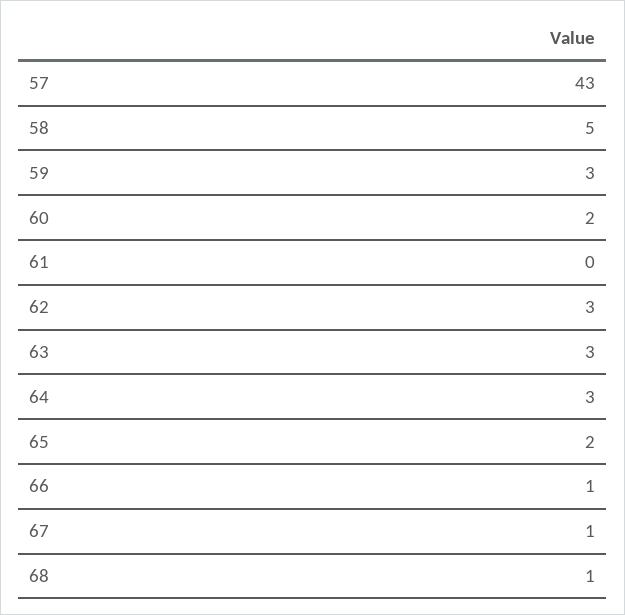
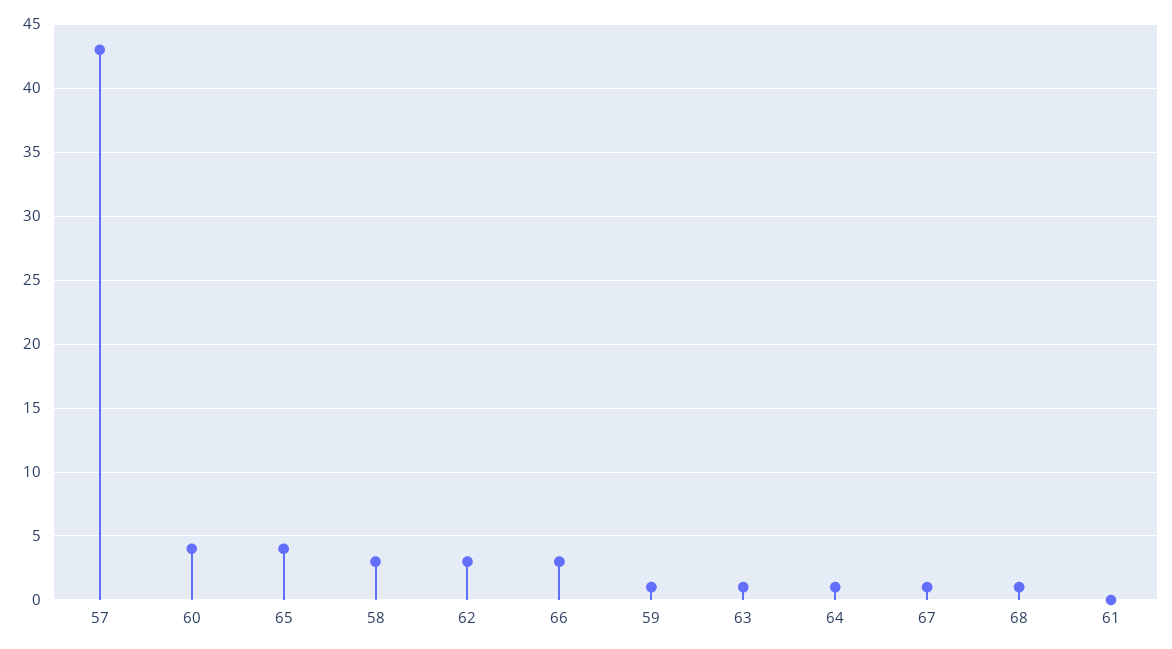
58: 5 -> 3
59: 3 -> 1
60: 2 -> 4
63: 3 -> 1
64: 3 -> 1
65: 2 -> 4
66: 1 -> 3

